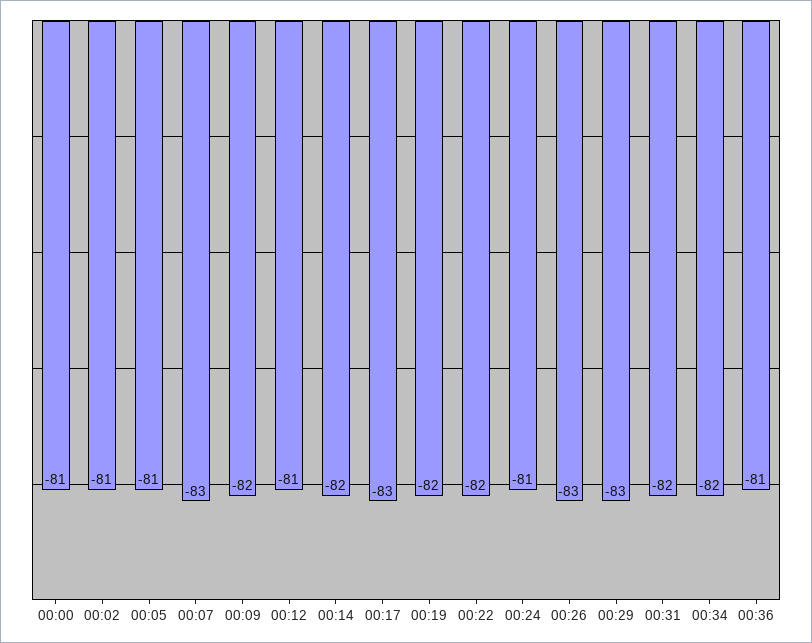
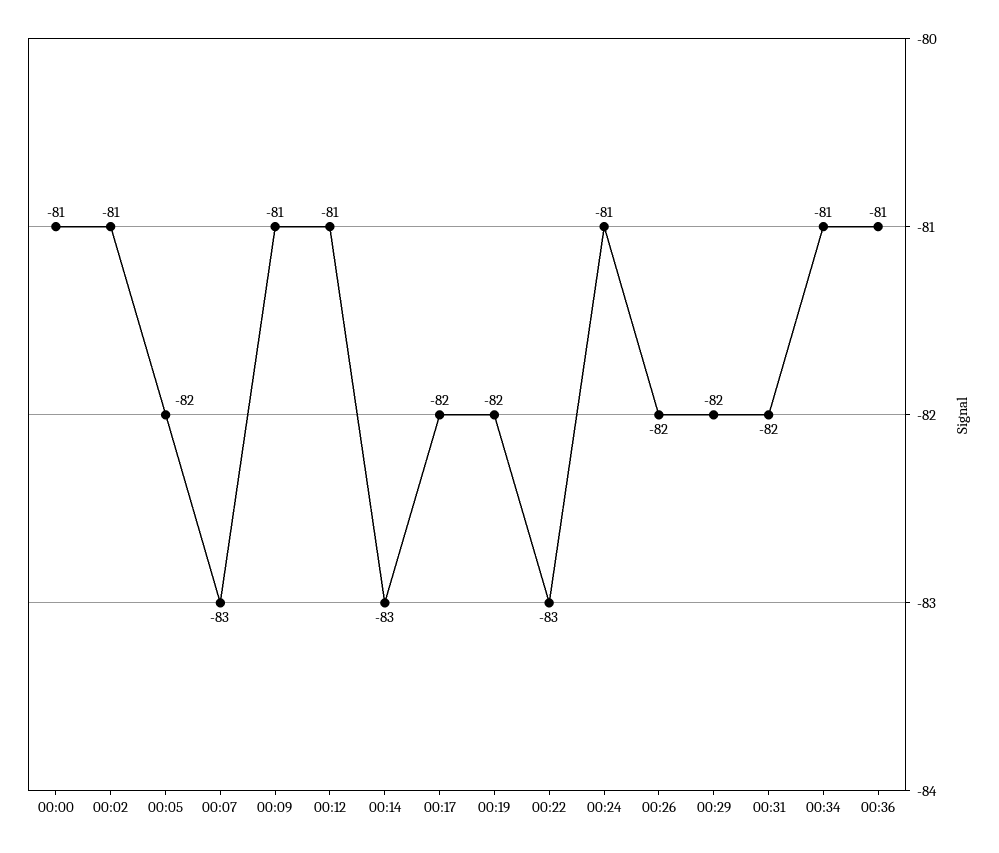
00:05: -81 -> -82
00:09: -82 -> -81
00:14: -82 -> -83
00:17: -83 -> -82
00:22: -82 -> -83
00:26: -83 -> -82
00:29: -83 -> -82
00:34: -82 -> -81

